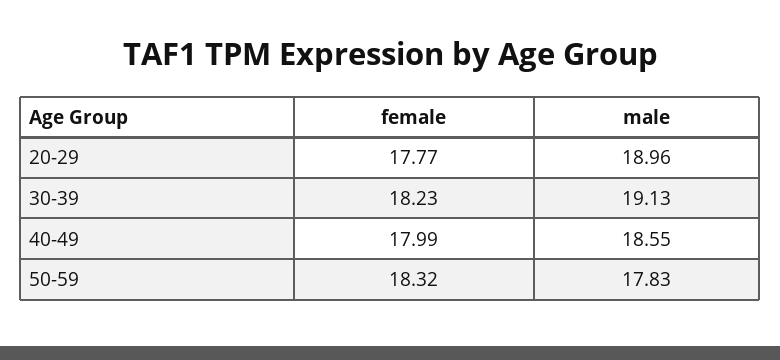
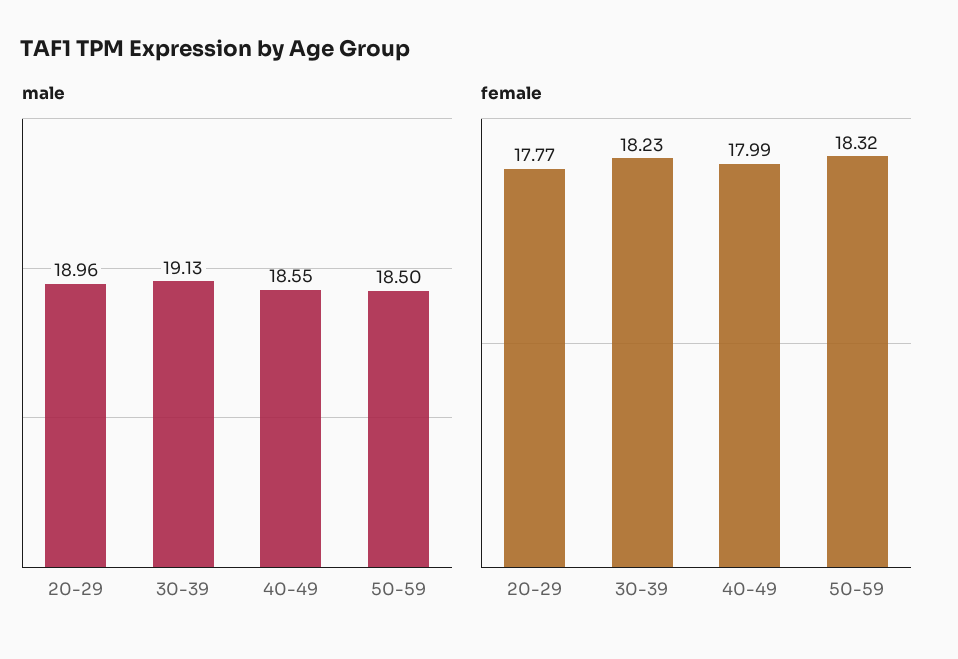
male, 50-59: 17.83 -> 18.5

